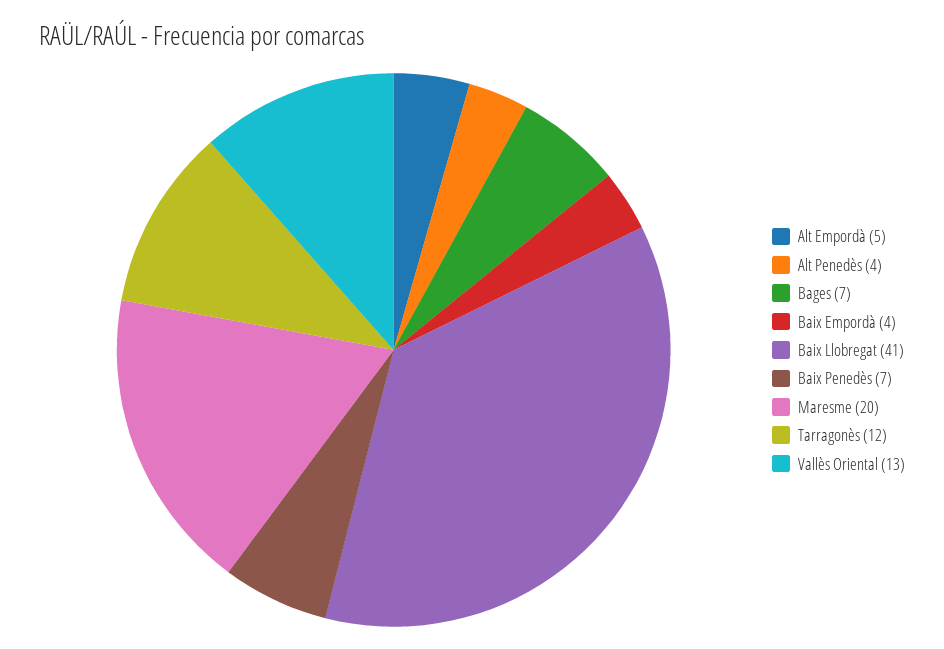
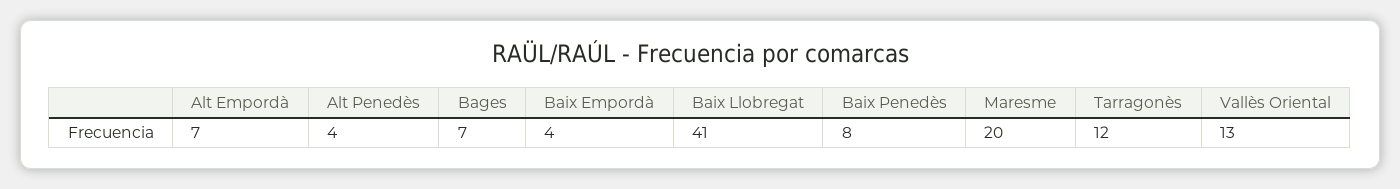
Alt Empordà: 5 -> 7
Baix Penedès: 7 -> 8

